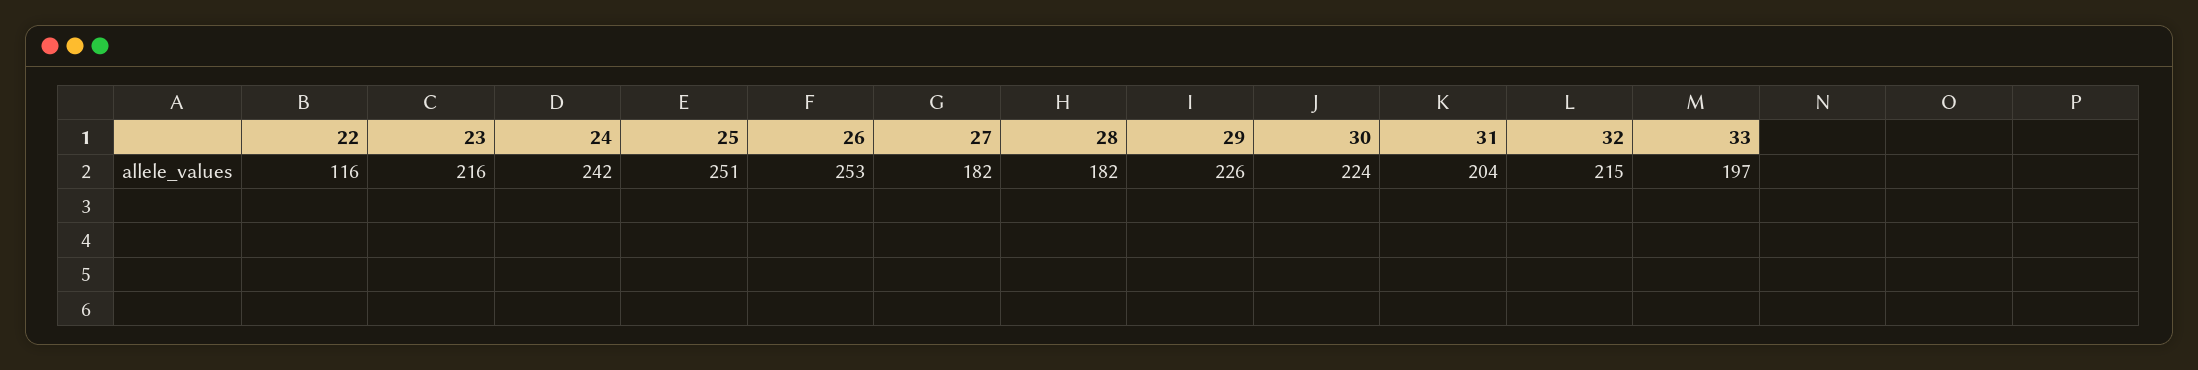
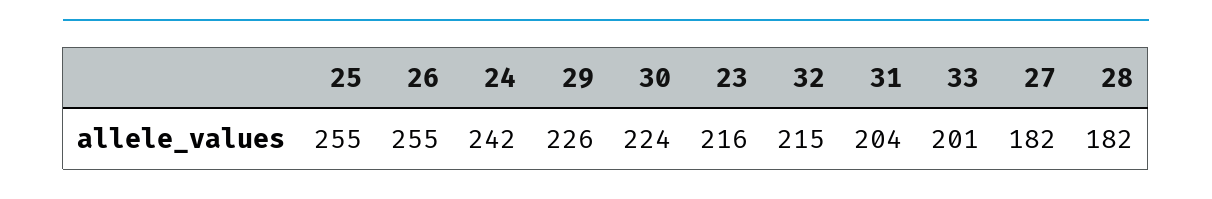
22: 116 -> none
25: 251 -> 255
26: 253 -> 255
33: 197 -> 201

